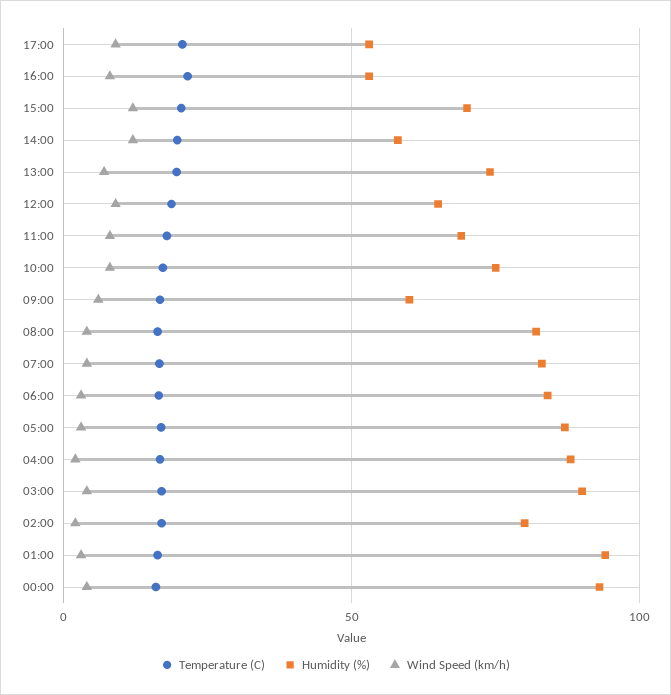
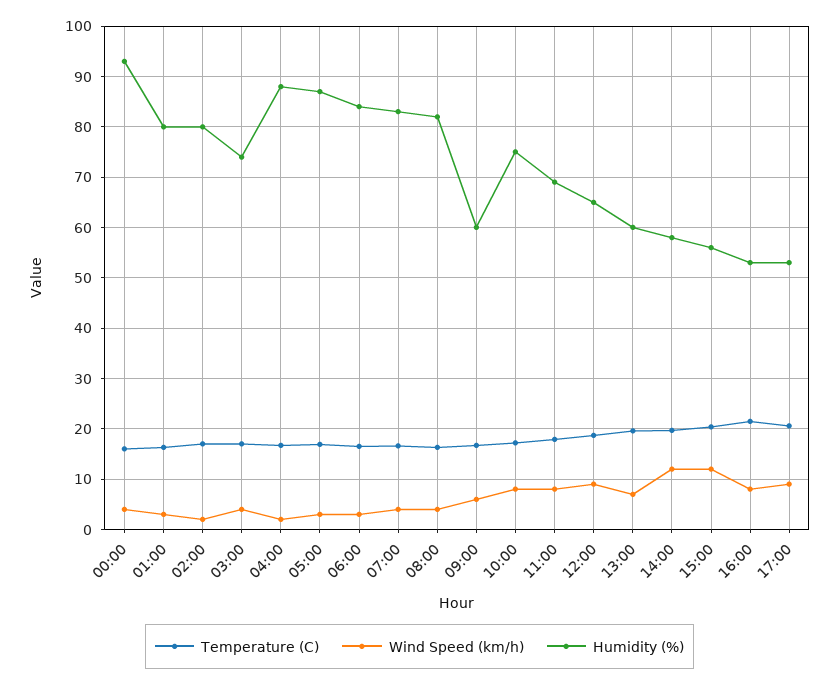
Humidity (%), 15:00: 70 -> 56
Humidity (%), 13:00: 75 -> 60
Humidity (%), 03:00: 90 -> 74
Humidity (%), 01:00: 95 -> 80

